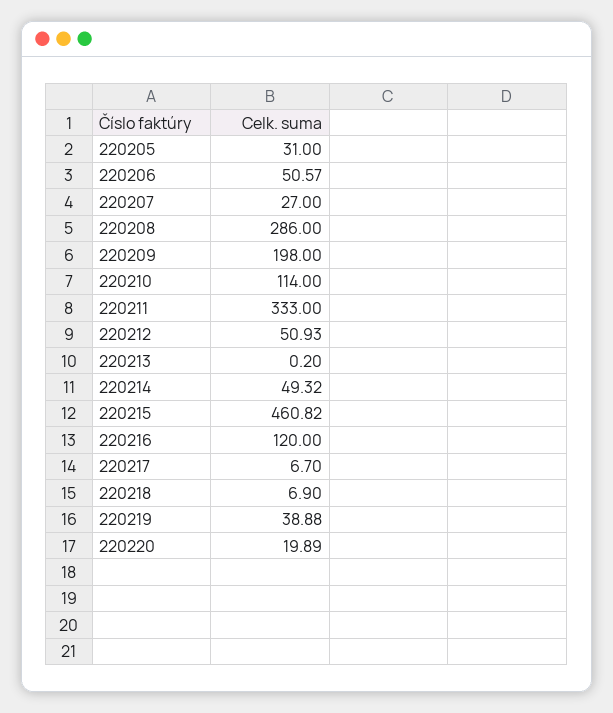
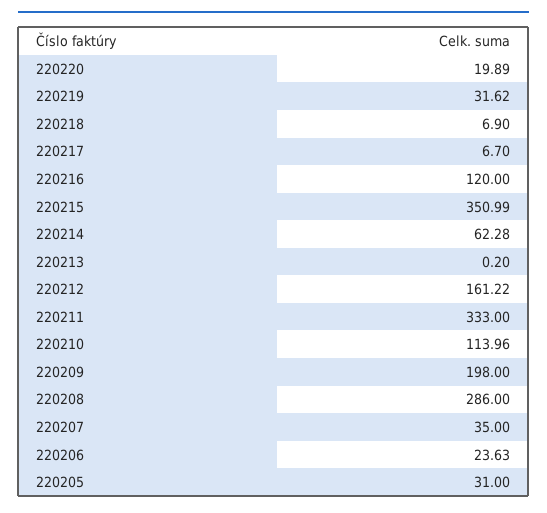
220206: 50.57 -> 23.63
220207: 27 -> 35
220210: 114 -> 113.96
220212: 50.93 -> 161.22
220214: 49.32 -> 62.28
220215: 460.82 -> 350.99
220219: 38.88 -> 31.62

